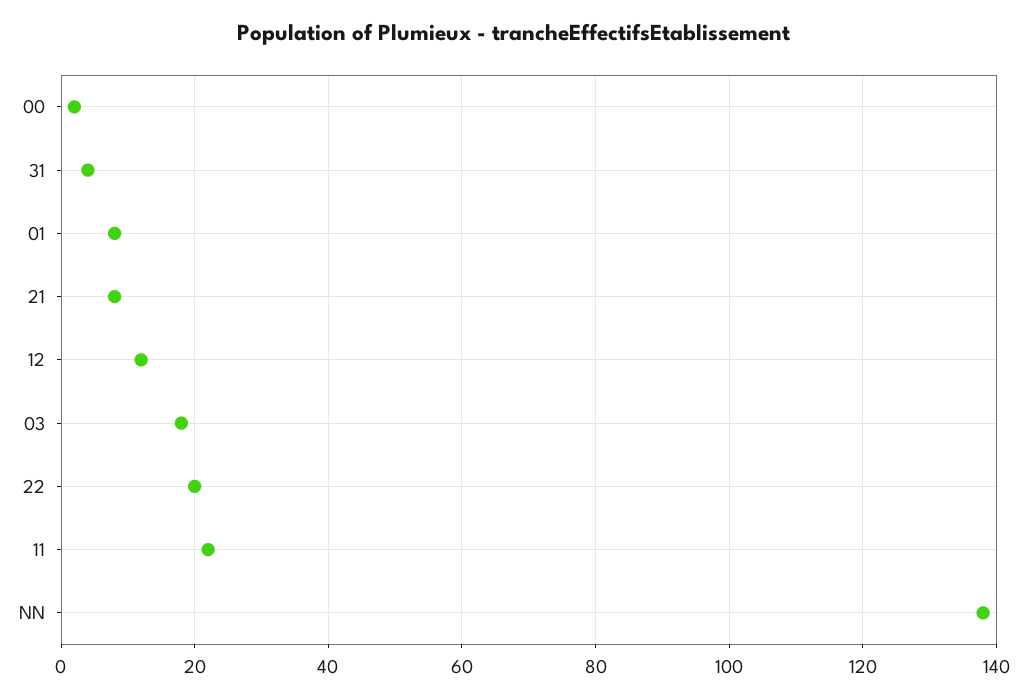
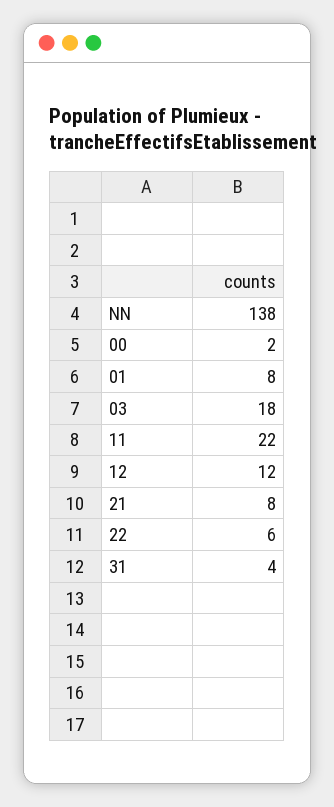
22: 20 -> 6

